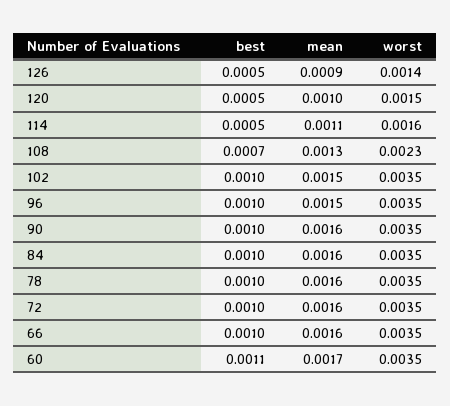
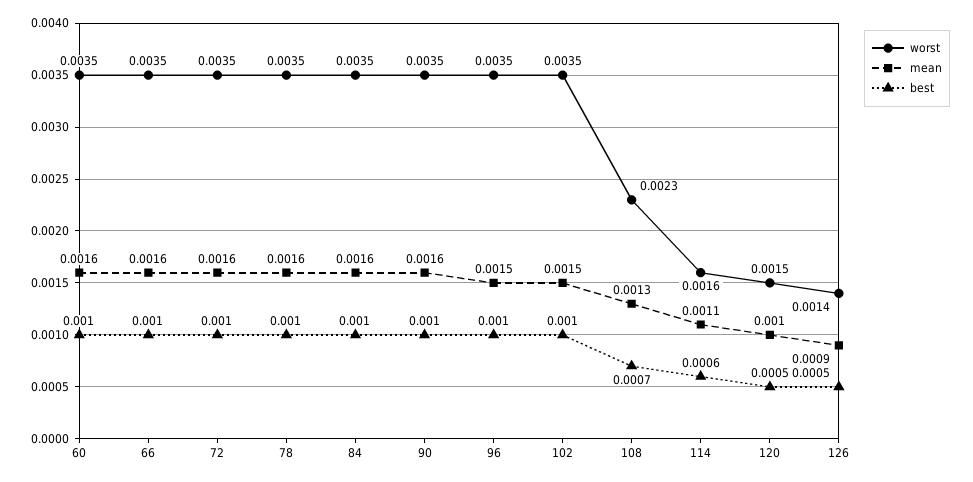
best, 114: 0.0005 -> 0.0006
best, 60: 0.0011 -> 0.001
mean, 60: 0.0017 -> 0.0016

